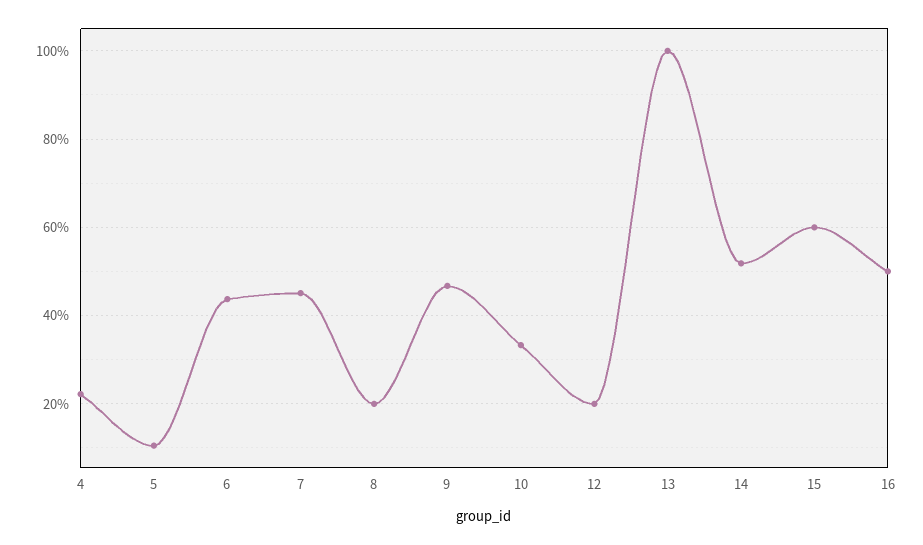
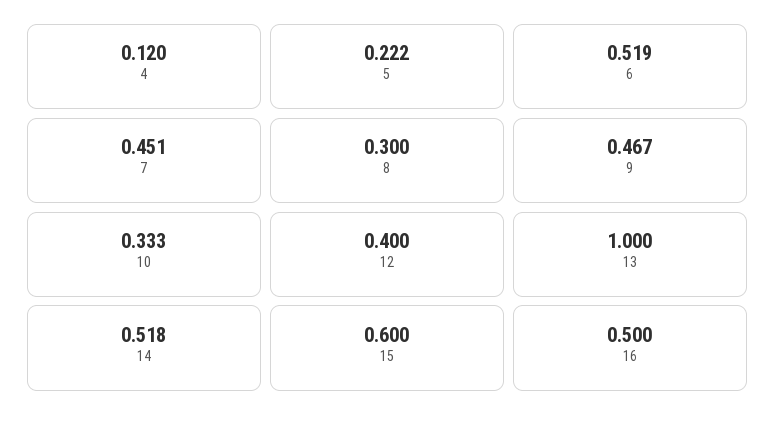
4: 0.22 -> 0.12
5: 0.1 -> 0.222
6: 0.44 -> 0.519
8: 0.2 -> 0.3
12: 0.2 -> 0.4

